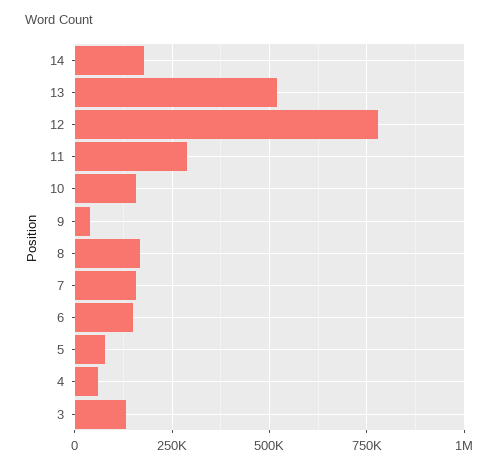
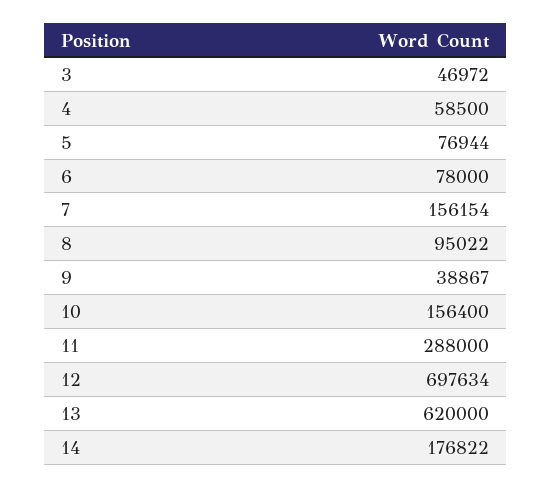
13: 525000 -> 620000
12: 775000 -> 697634
8: 175000 -> 95022
6: 150000 -> 78000
3: 125000 -> 46972

